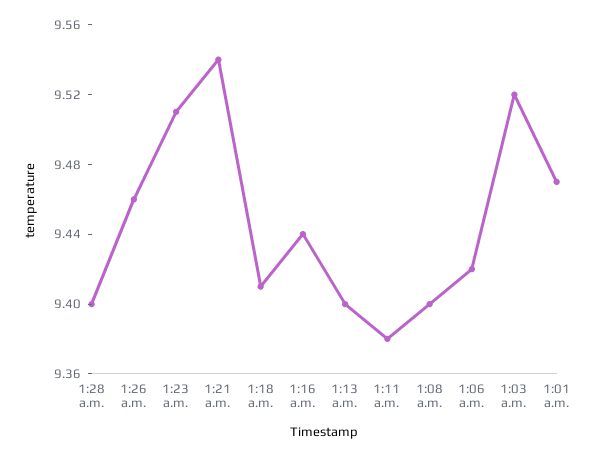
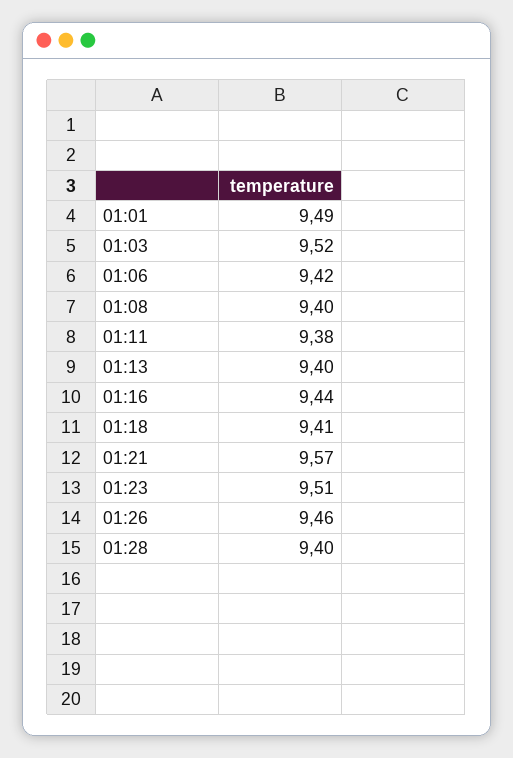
1:21 a.m.: 9.54 -> 9.57
1:01 a.m.: 9.47 -> 9.49

